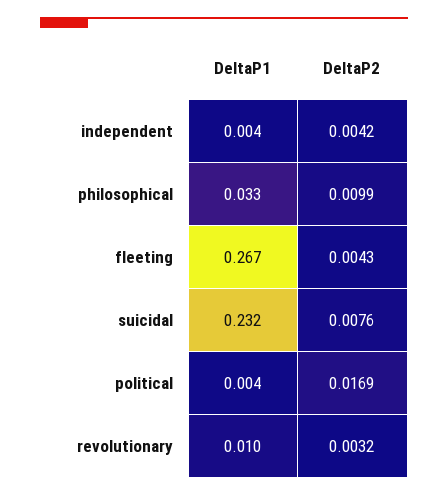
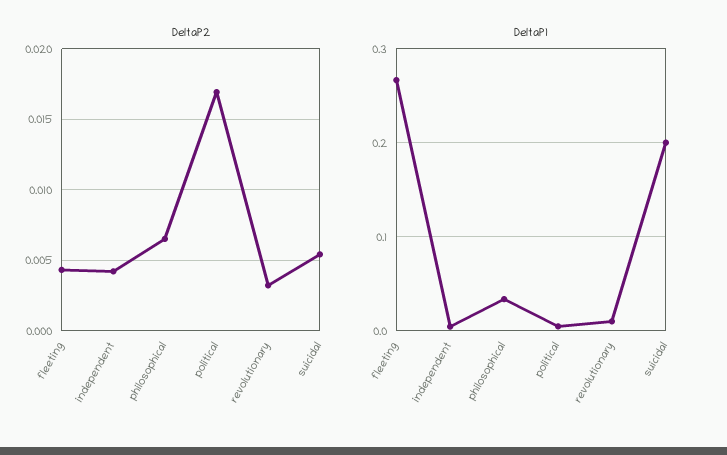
DeltaP2, philosophical: 0.0099 -> 0.0065
DeltaP1, suicidal: 0.232 -> 0.2
DeltaP2, suicidal: 0.0076 -> 0.0055

